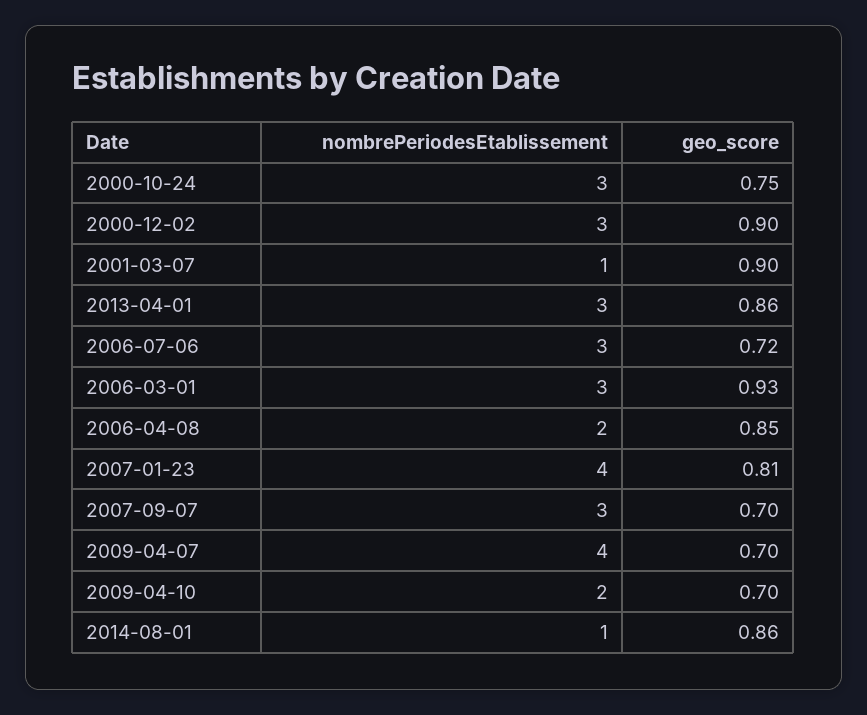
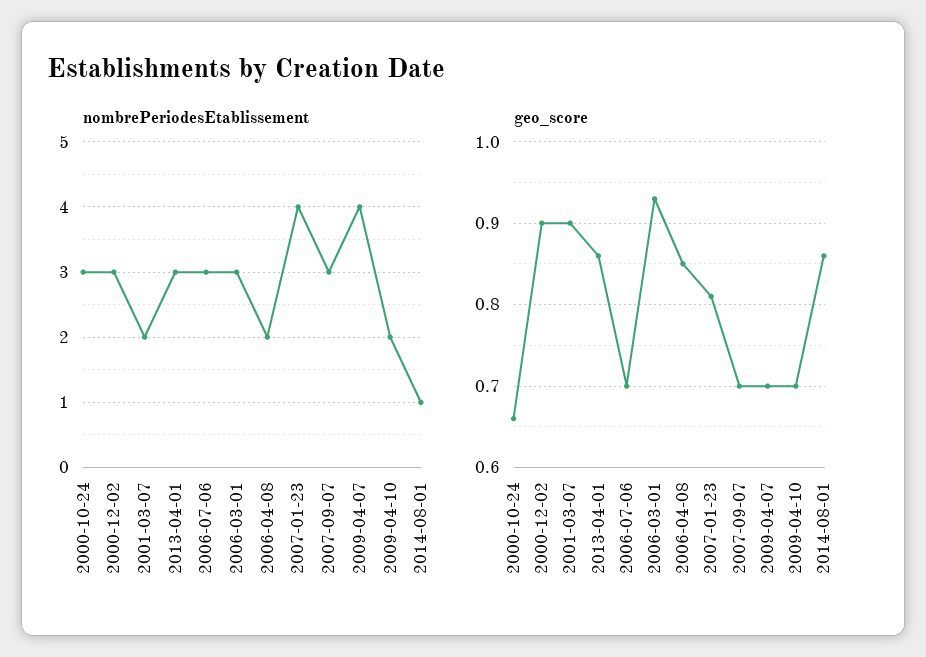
geo_score, 2000-10-24: 0.75 -> 0.66
nombrePeriodesEtablissement, 2001-03-07: 1 -> 2
geo_score, 2006-07-06: 0.72 -> 0.7

